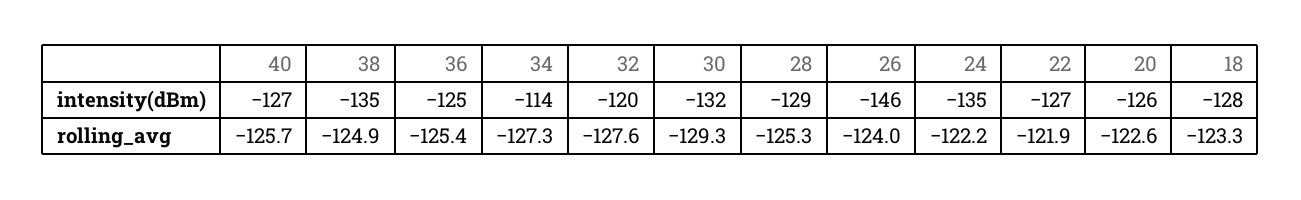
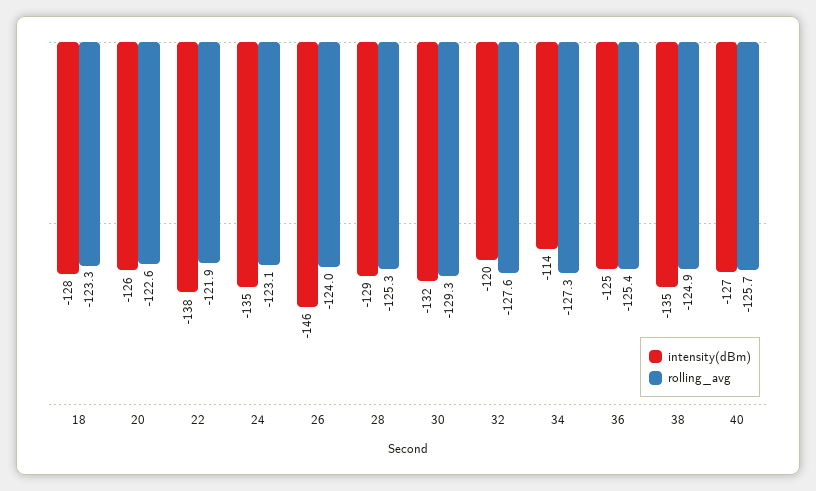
intensity(dBm), 22: -127 -> -138
rolling_avg, 24: -122.2 -> -123.1

